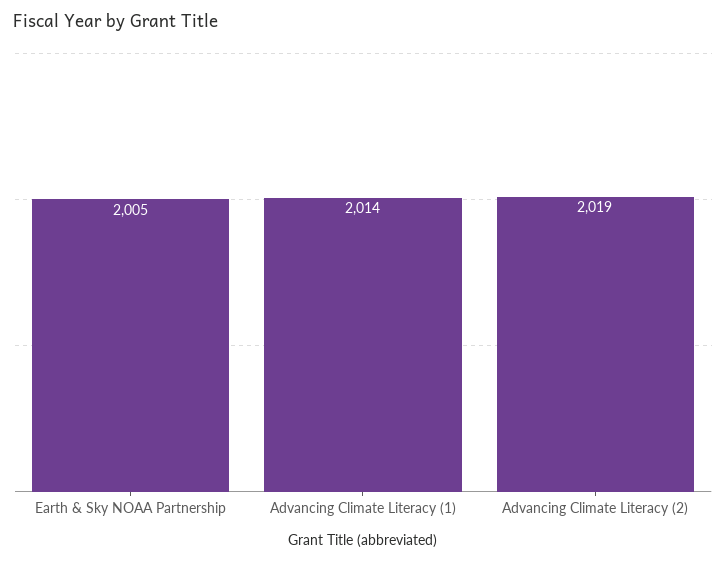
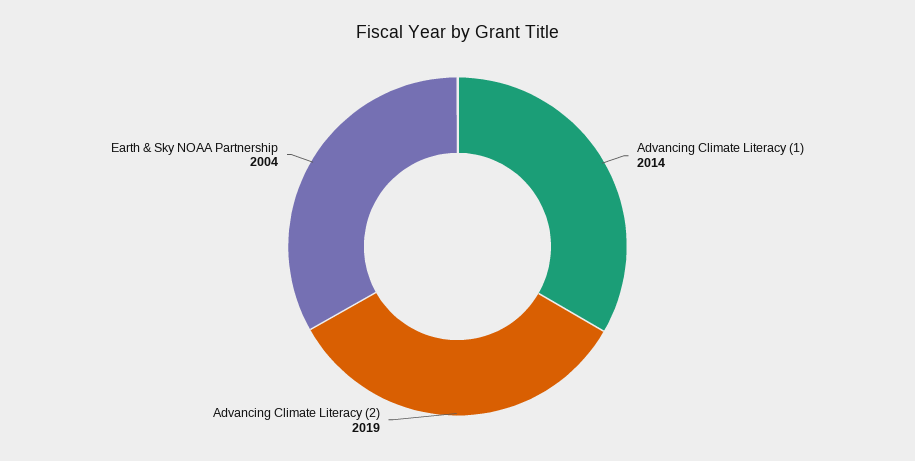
Earth & Sky NOAA Partnership: 2005 -> 2004

